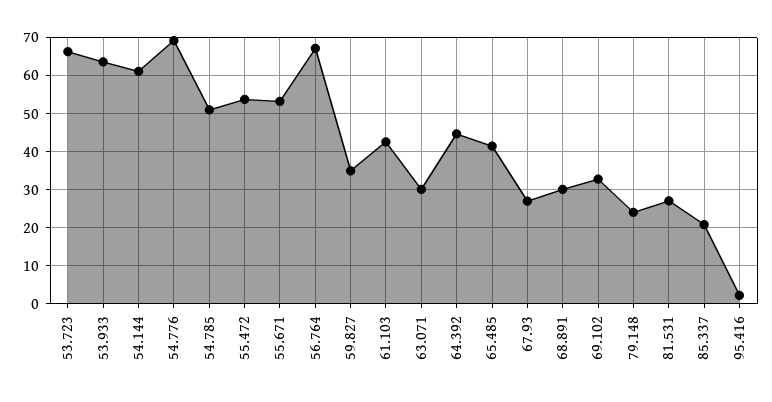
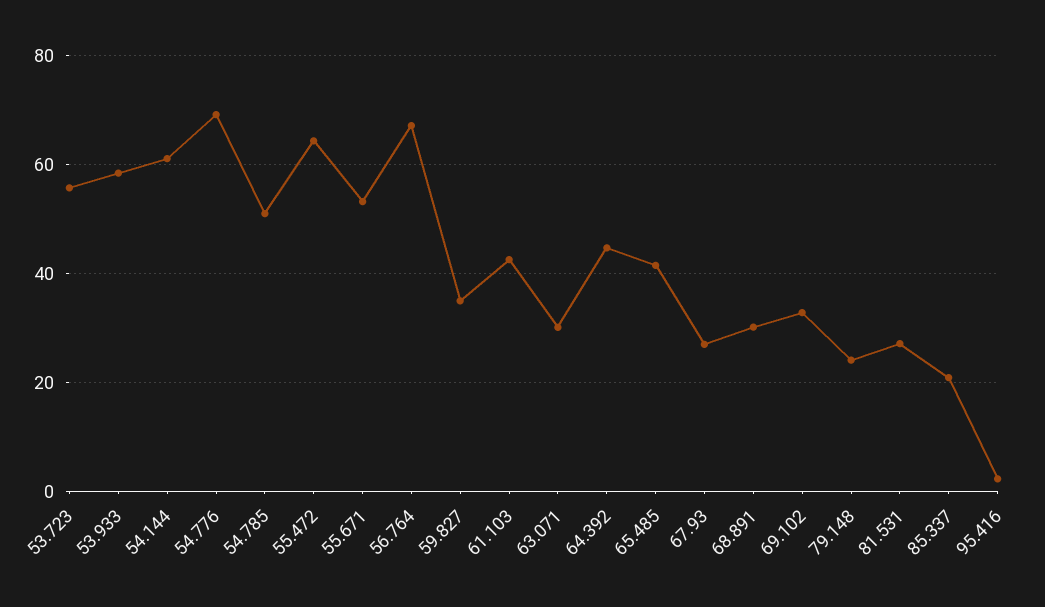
53.723: 66 -> 56
53.933: 64 -> 58
55.472: 54 -> 64

